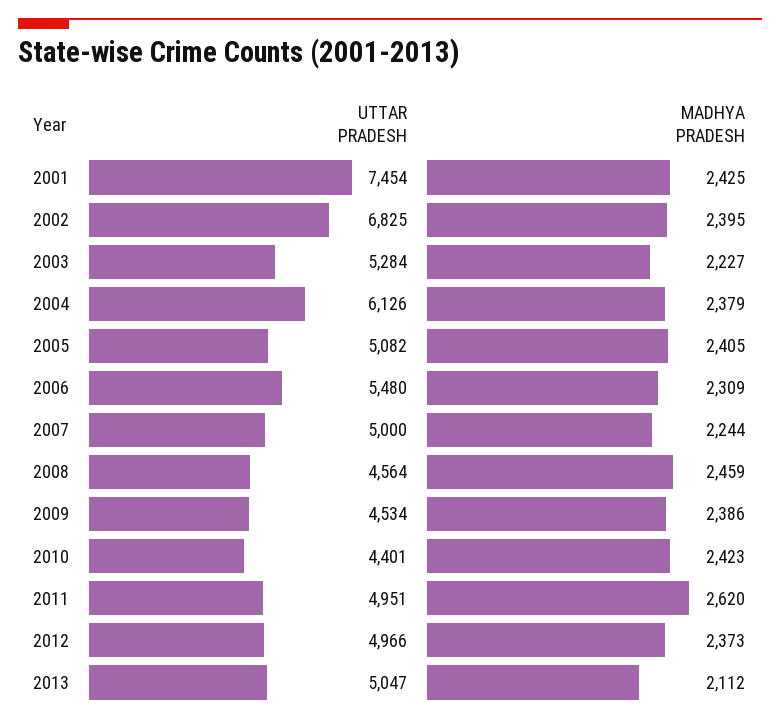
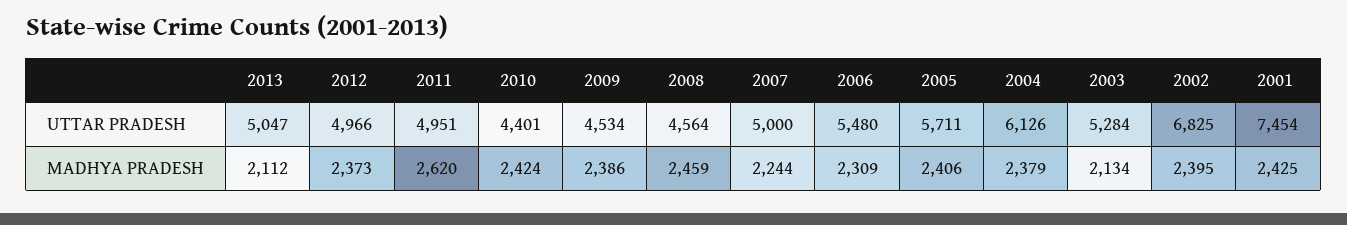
MADHYA PRADESH, 2003: 2227 -> 2134
UTTAR PRADESH, 2005: 5082 -> 5711
MADHYA PRADESH, 2005: 2405 -> 2406
MADHYA PRADESH, 2010: 2423 -> 2424

